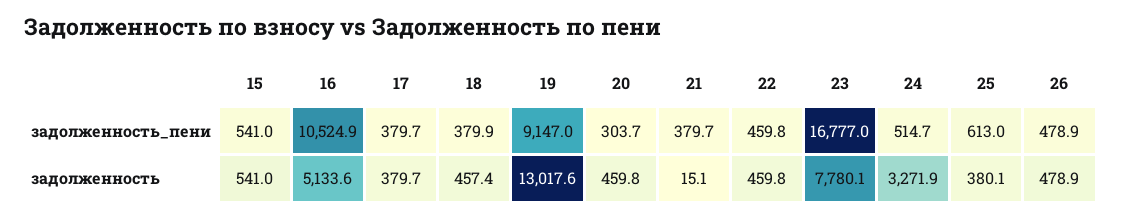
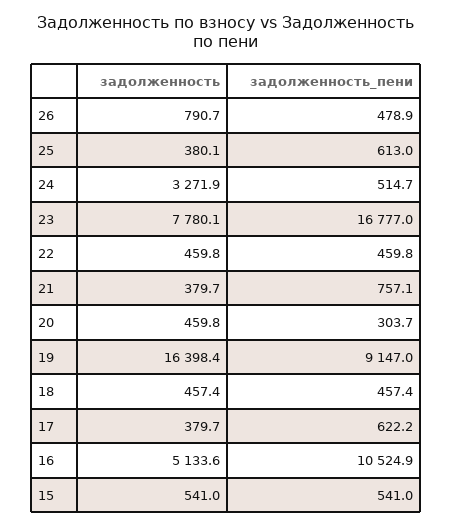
17, задолженность_пени: 379.7 -> 622.2
18, задолженность_пени: 379.9 -> 457.4
21, задолженность_пени: 379.7 -> 757.1
19, задолженность: 13017.6 -> 16398.4
21, задолженность: 15.1 -> 379.7
26, задолженность: 478.9 -> 790.7

